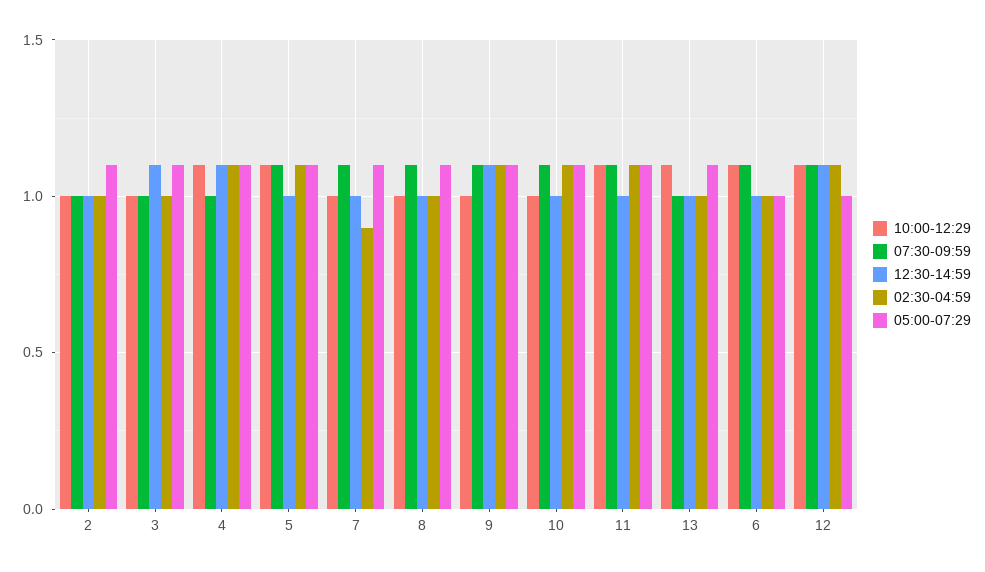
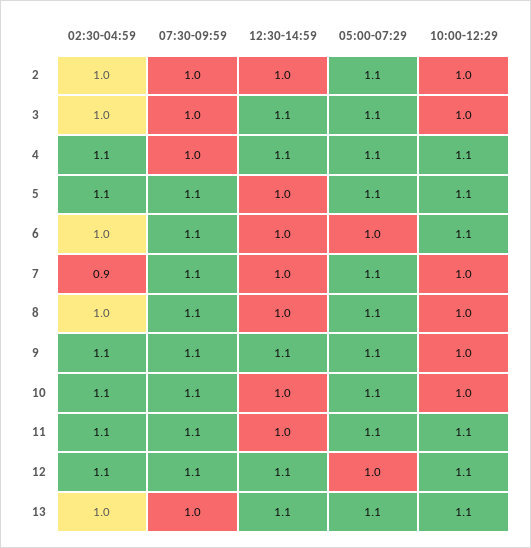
12:30-14:59, 13: 1 -> 1.1

